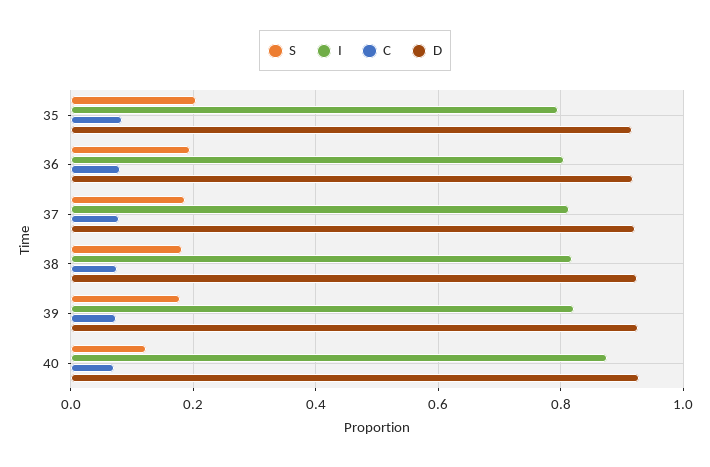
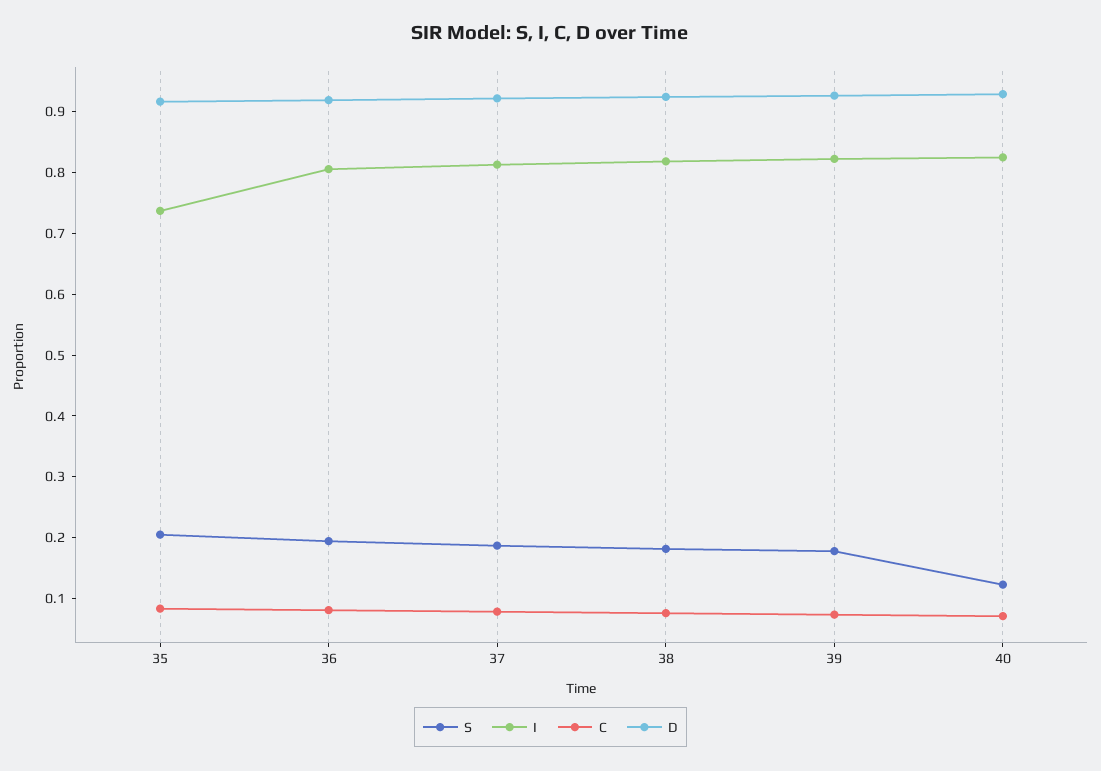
I, 35: 0.8 -> 0.74
I, 40: 0.88 -> 0.82

